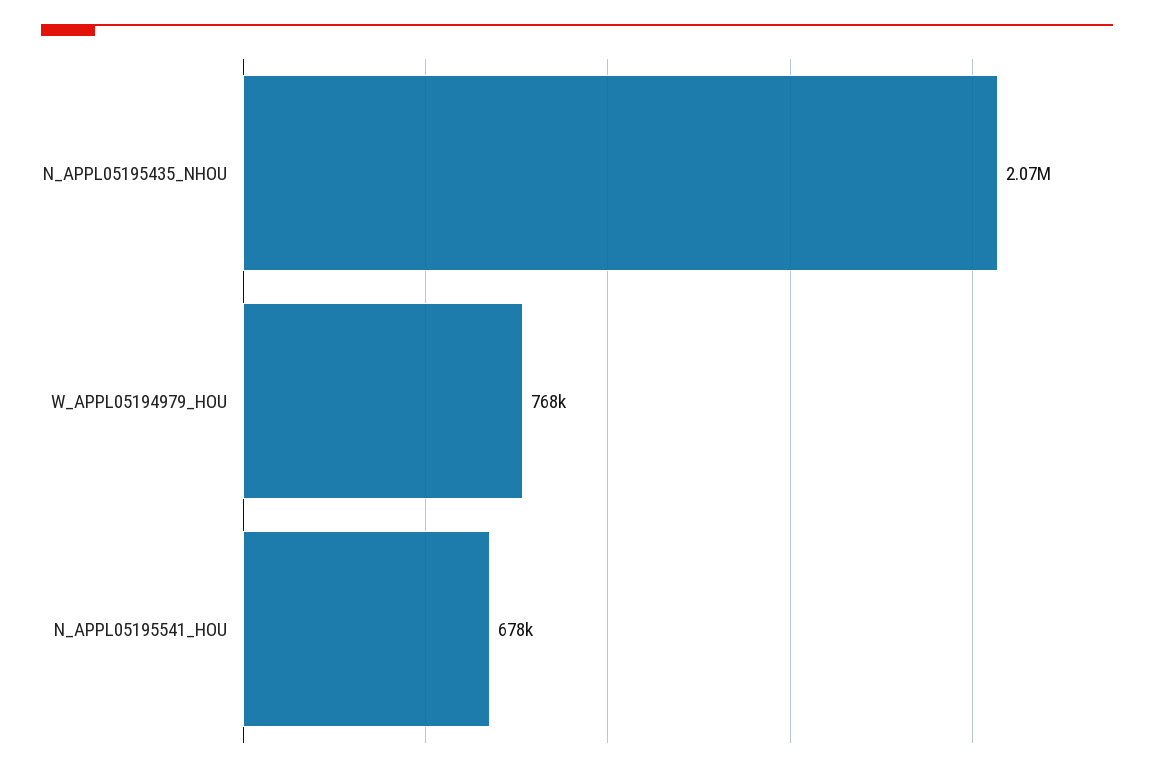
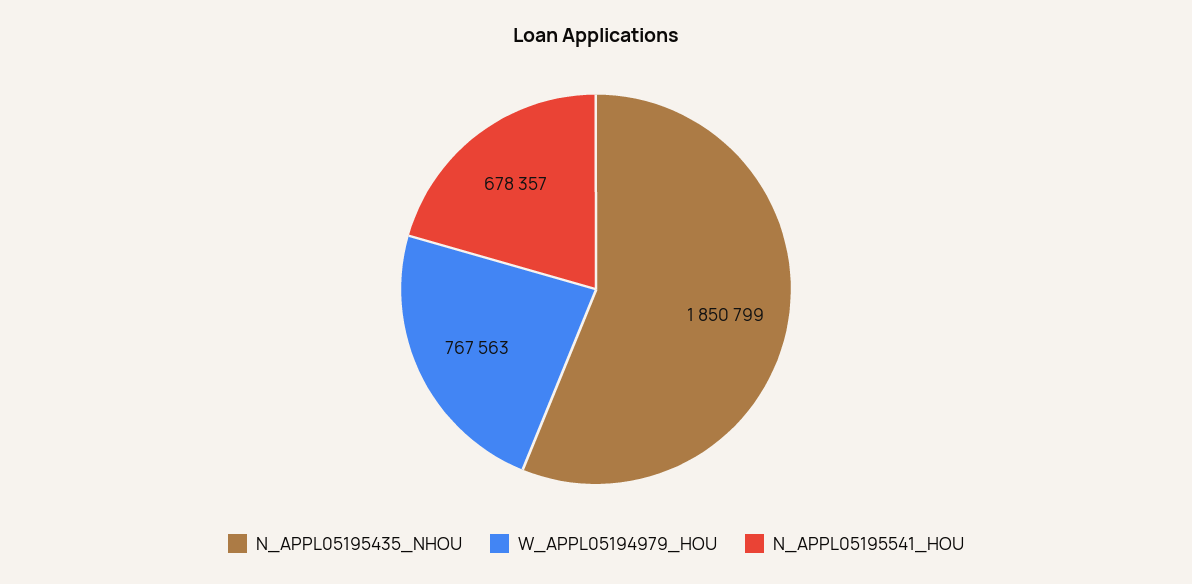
N_APPL05195435_NHOU: 2070000 -> 1850799

